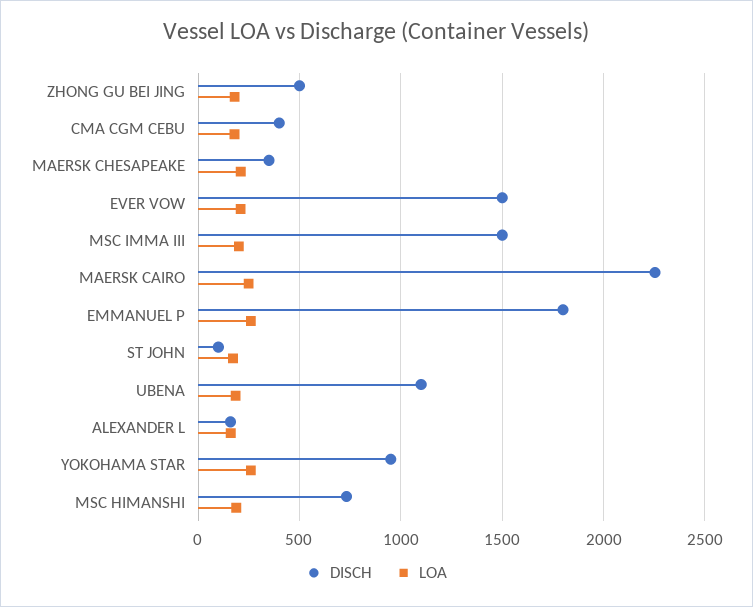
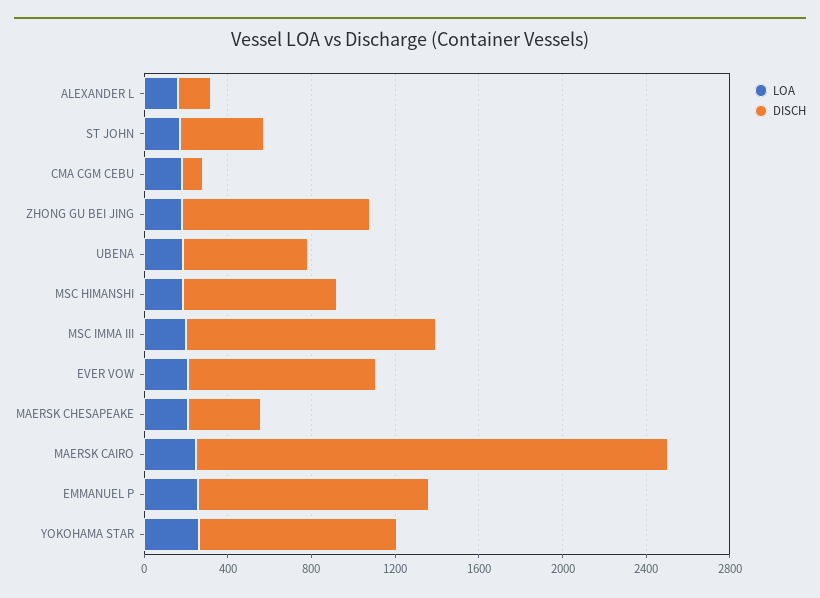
DISCH, ZHONG GU BEI JING: 500 -> 900
DISCH, CMA CGM CEBU: 400 -> 100
DISCH, EVER VOW: 1500 -> 900
DISCH, MSC IMMA III: 1500 -> 1200
DISCH, EMMANUEL P: 1800 -> 1100
DISCH, ST JOHN: 100 -> 400
DISCH, UBENA: 1100 -> 600

